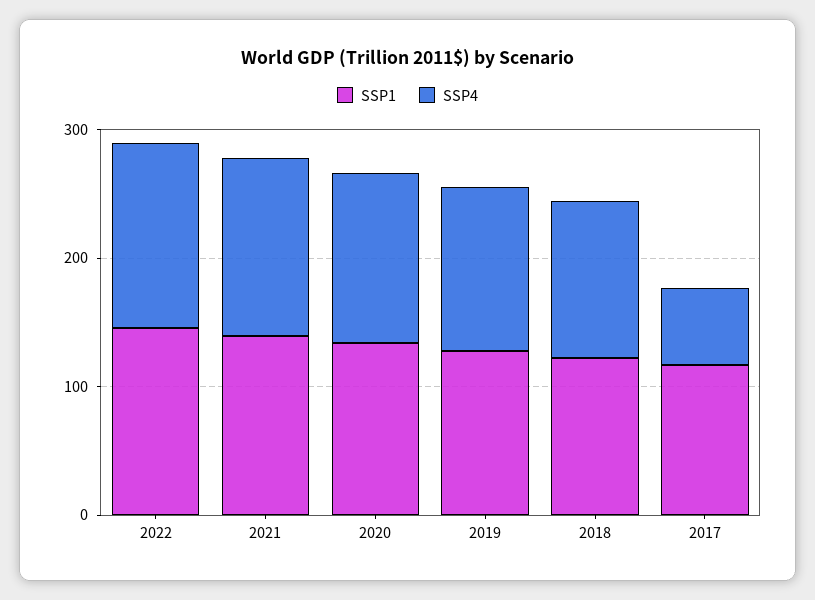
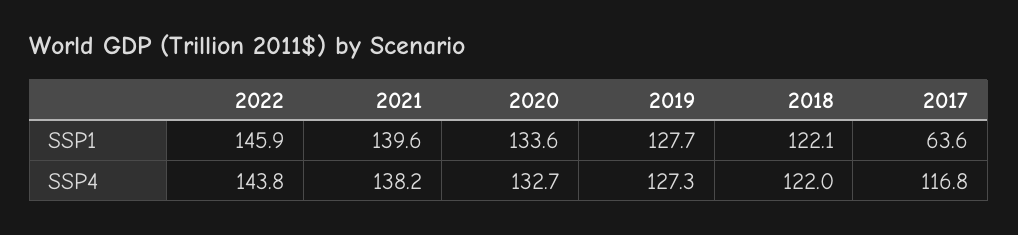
SSP1, 2017: 120 -> 63.6
SSP4, 2017: 60 -> 116.8

